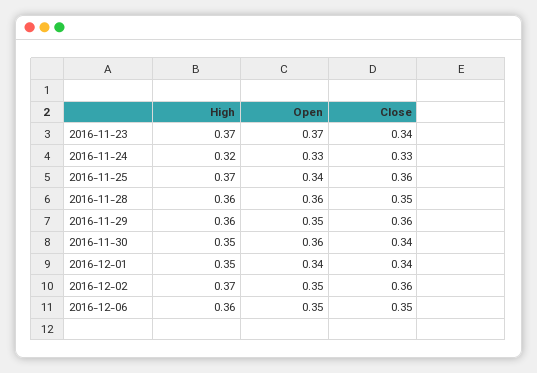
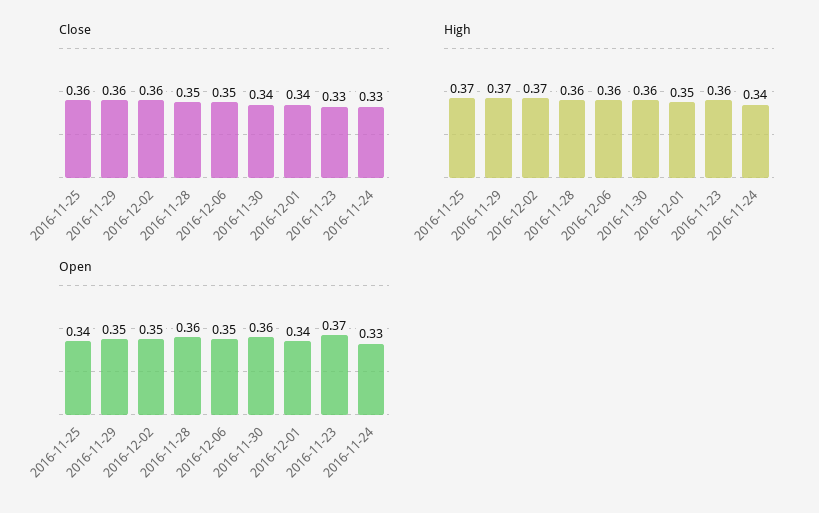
High, 2016-11-23: 0.37 -> 0.36
Close, 2016-11-23: 0.34 -> 0.33
High, 2016-11-24: 0.32 -> 0.34
High, 2016-11-29: 0.36 -> 0.37
High, 2016-11-30: 0.35 -> 0.36

